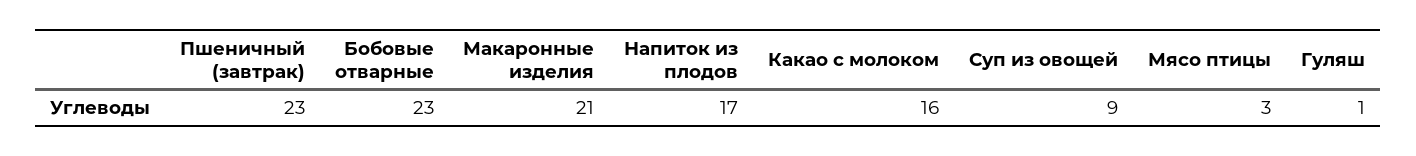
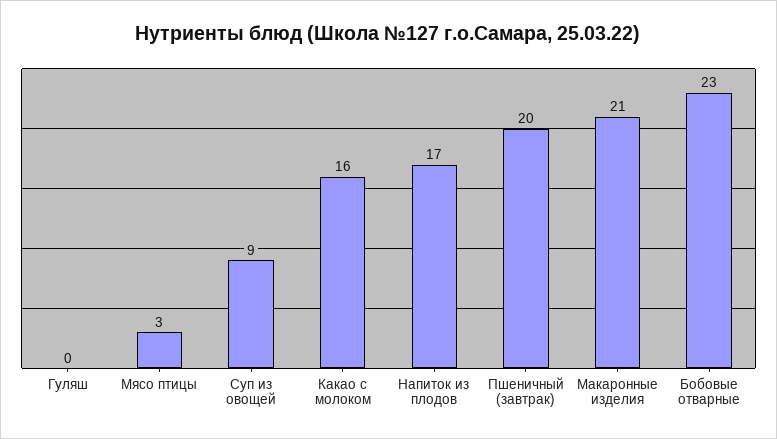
Пшеничный (завтрак): 23 -> 20
Гуляш: 1 -> 0

